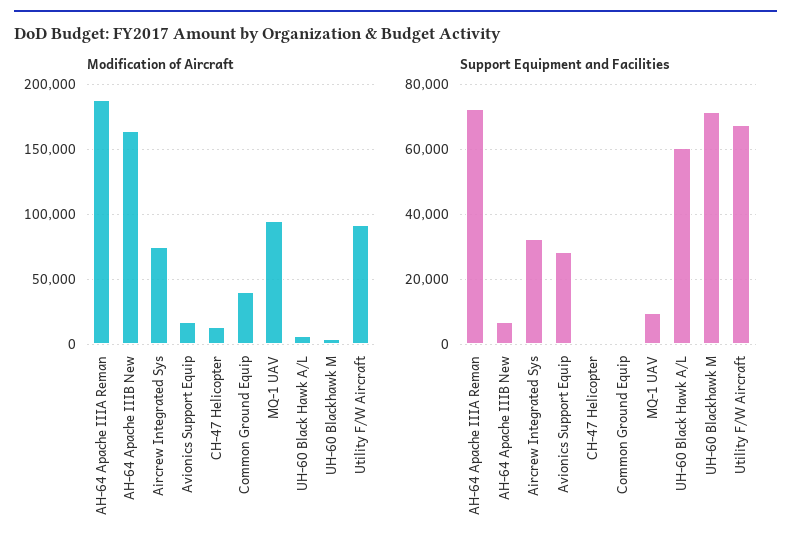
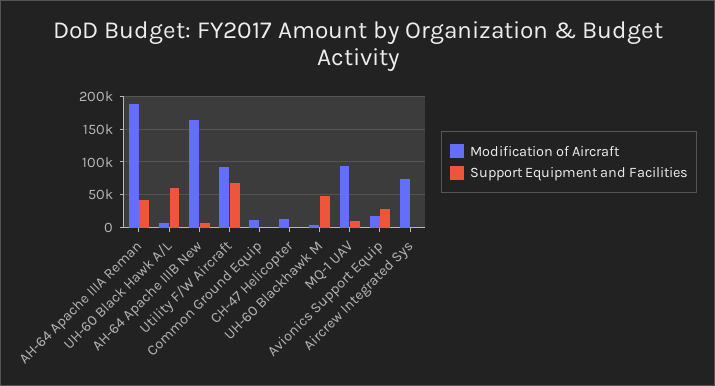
Modification of Aircraft, Common Ground Equip: 40000 -> 10000
Support Equipment and Facilities, AH-64 Apache IIIA Reman: 72000 -> 40000
Support Equipment and Facilities, Aircrew Integrated Sys: 32000 -> 0
Support Equipment and Facilities, UH-60 Blackhawk M: 72000 -> 50000

